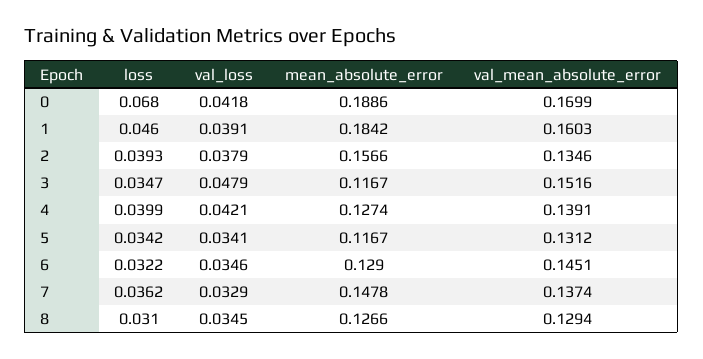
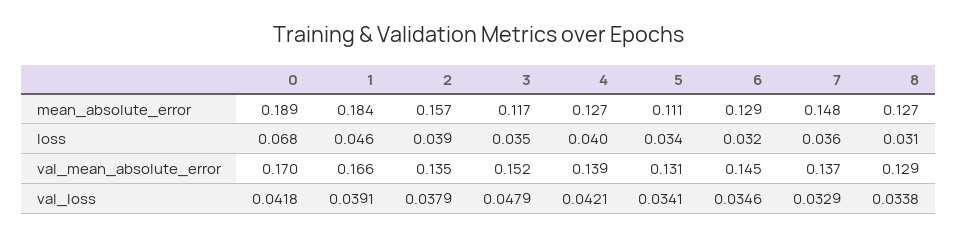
val_mean_absolute_error, 1: 0.1603 -> 0.166
mean_absolute_error, 5: 0.1167 -> 0.111
val_loss, 8: 0.0345 -> 0.0338

